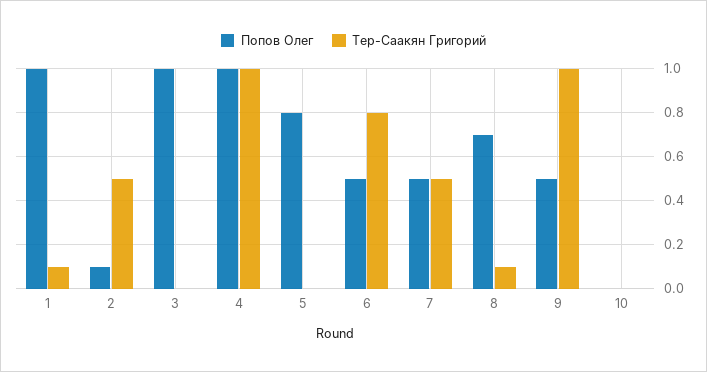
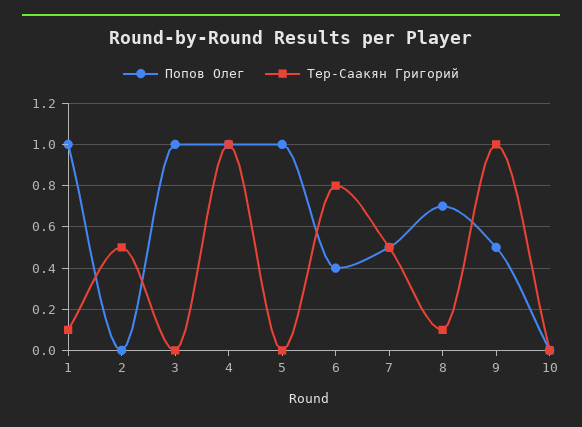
Попов Олег, 2: 0.1 -> 0
Попов Олег, 5: 0.8 -> 1
Попов Олег, 6: 0.5 -> 0.4

